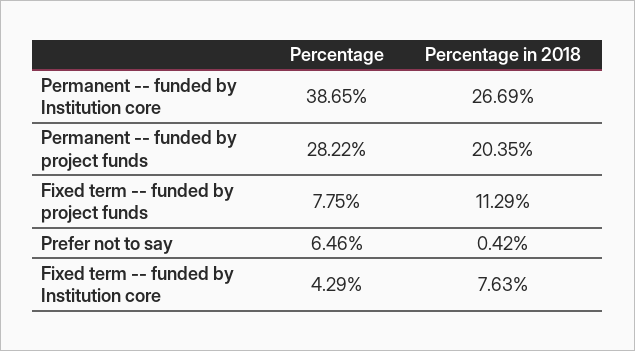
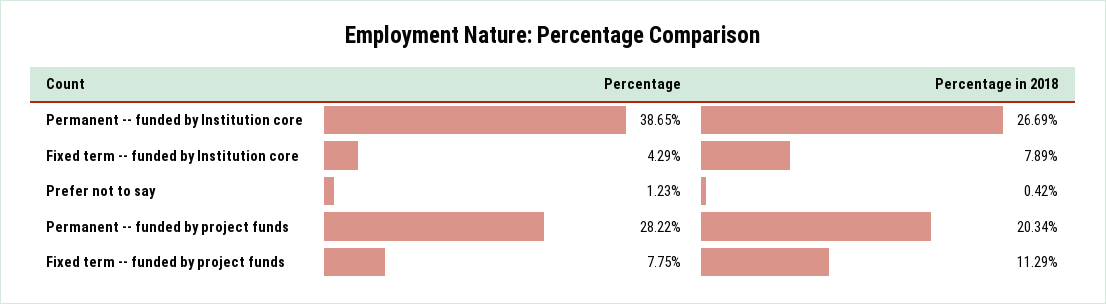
Percentage in 2018, Permanent -- funded by project funds: 20.35 -> 20.34
Percentage, Prefer not to say: 6.46 -> 1.23
Percentage in 2018, Fixed term -- funded by Institution core: 7.63 -> 7.89

